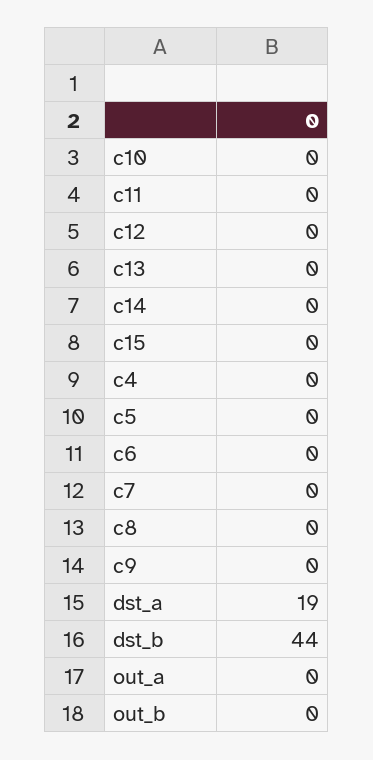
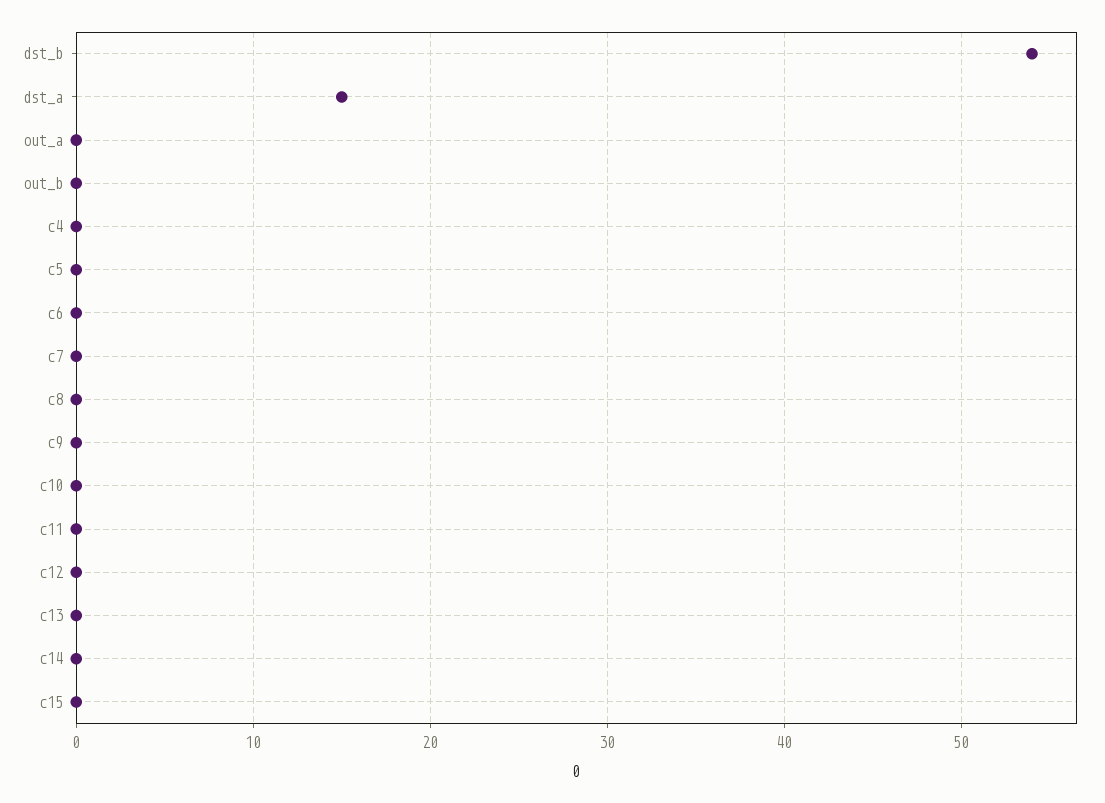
dst_a: 19 -> 15
dst_b: 44 -> 54

